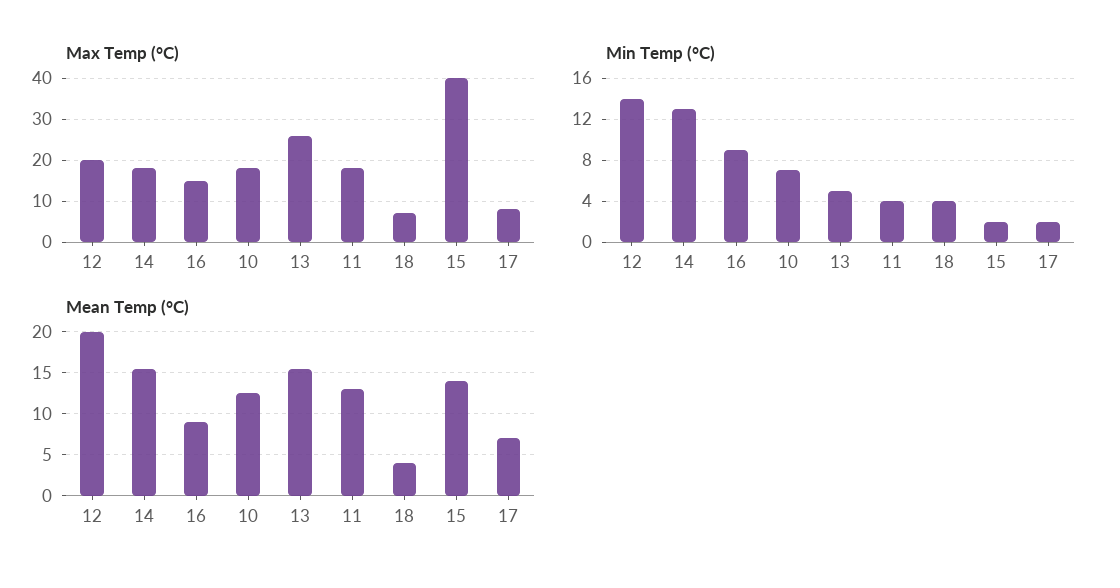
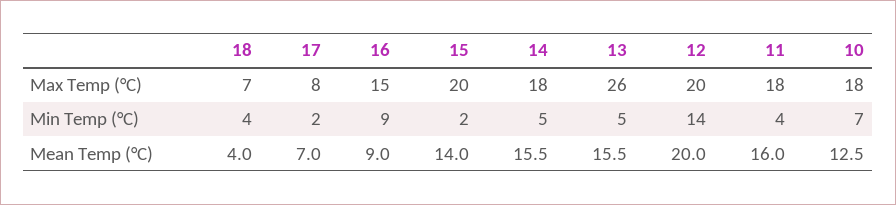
Max Temp (°C), 15: 40 -> 20
Min Temp (°C), 14: 13 -> 5
Mean Temp (°C), 11: 13 -> 16

